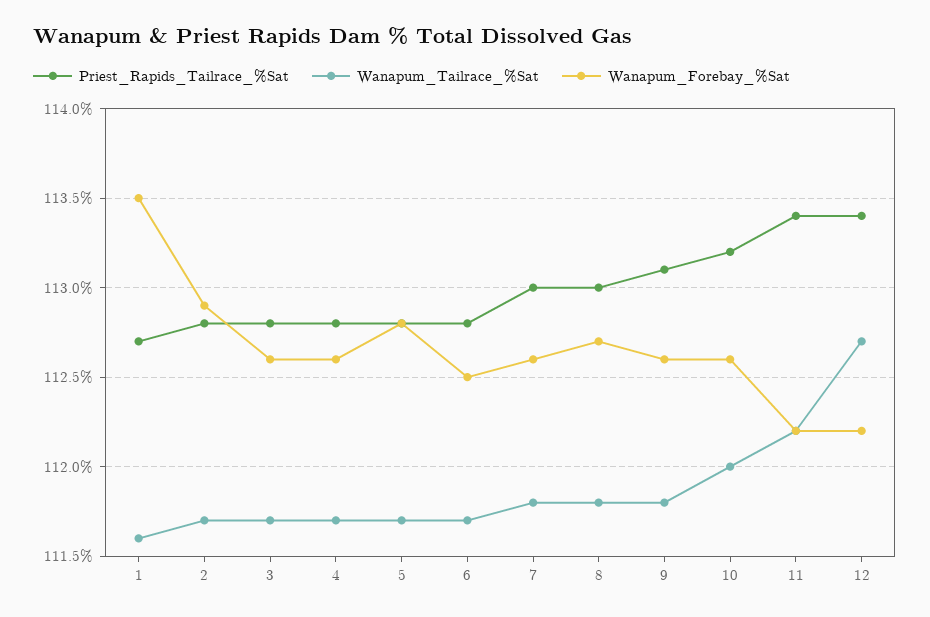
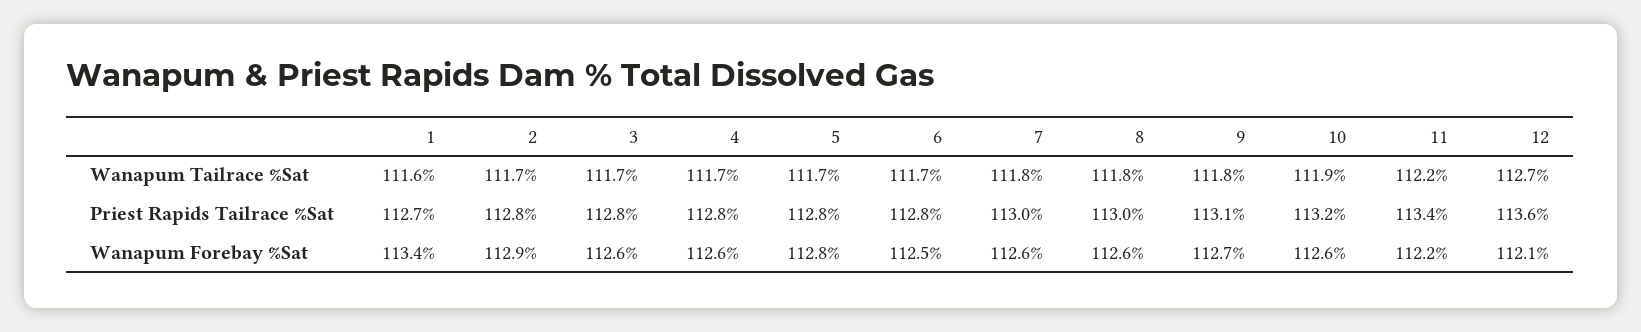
Wanapum_Forebay_%Sat, 1: 113.5 -> 113.4
Wanapum_Forebay_%Sat, 8: 112.7 -> 112.6
Wanapum_Forebay_%Sat, 9: 112.6 -> 112.7
Wanapum_Tailrace_%Sat, 10: 112 -> 111.9
Priest_Rapids_Tailrace_%Sat, 12: 113.4 -> 113.6
Wanapum_Forebay_%Sat, 12: 112.2 -> 112.1

